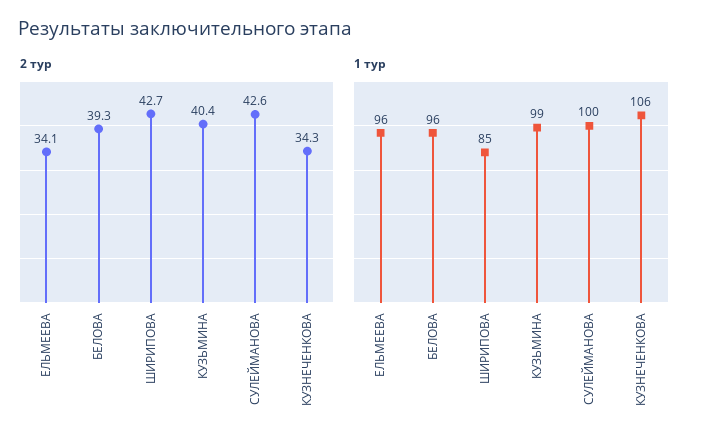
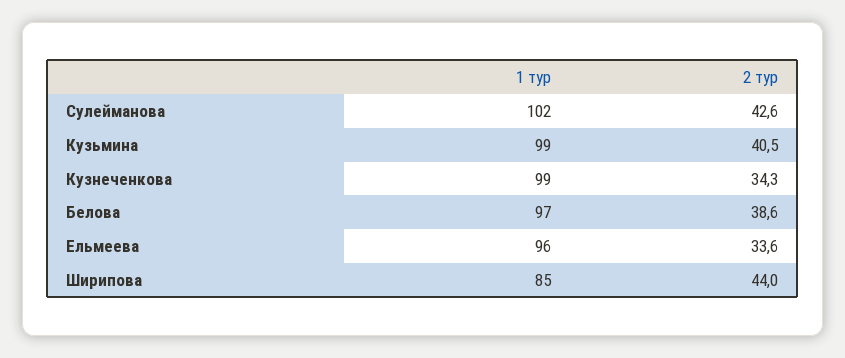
2 тур, ЕЛЬМЕЕВА: 34.1 -> 33.6
2 тур, БЕЛОВА: 39.3 -> 38.6
2 тур, ШИРИПОВА: 42.7 -> 44
2 тур, КУЗЬМИНА: 40.4 -> 40.5
1 тур, БЕЛОВА: 96 -> 97
1 тур, СУЛЕЙМАНОВА: 100 -> 102
1 тур, КУЗНЕЧЕНКОВА: 106 -> 99

